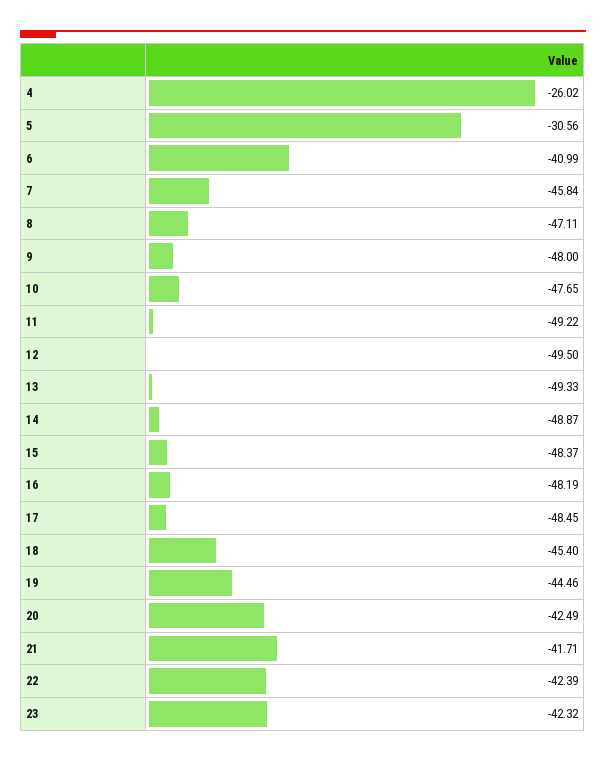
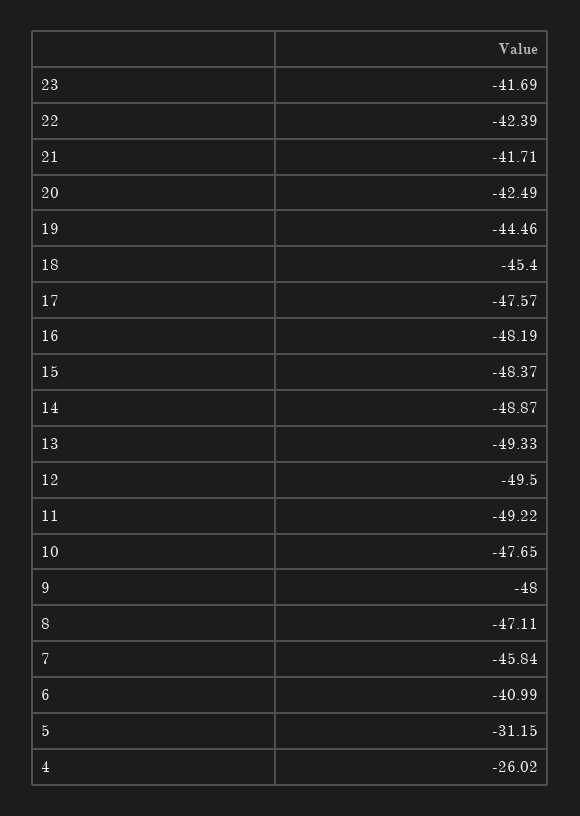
5: -30.56 -> -31.15
17: -48.45 -> -47.57
23: -42.32 -> -41.69

